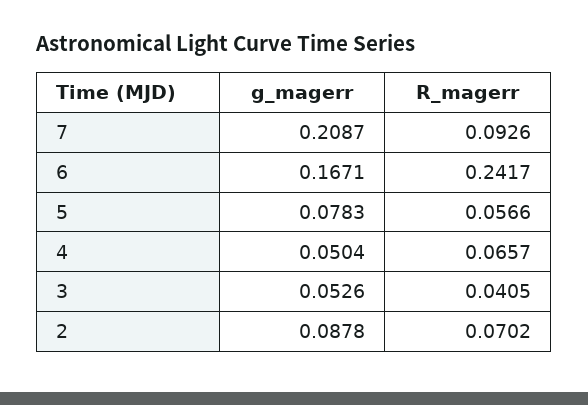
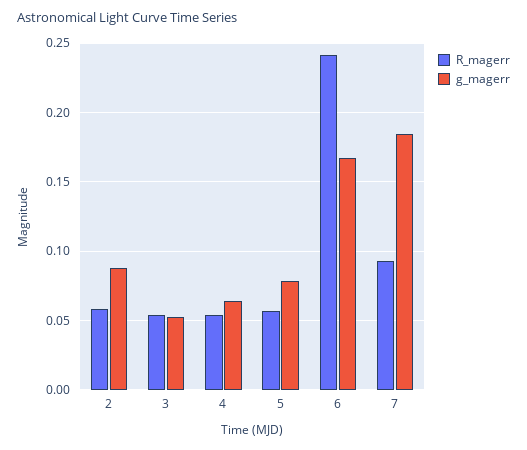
g_magerr, 7: 0.2087 -> 0.185
g_magerr, 4: 0.0504 -> 0.065
R_magerr, 4: 0.0657 -> 0.055
R_magerr, 3: 0.0405 -> 0.055
R_magerr, 2: 0.0702 -> 0.06

